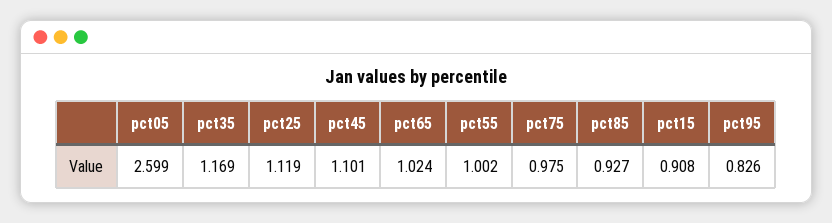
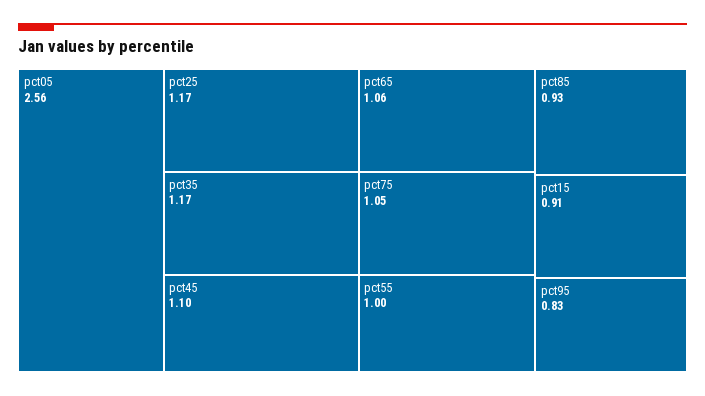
pct05: 2.599 -> 2.56
pct25: 1.119 -> 1.17
pct65: 1.024 -> 1.06
pct75: 0.975 -> 1.05

